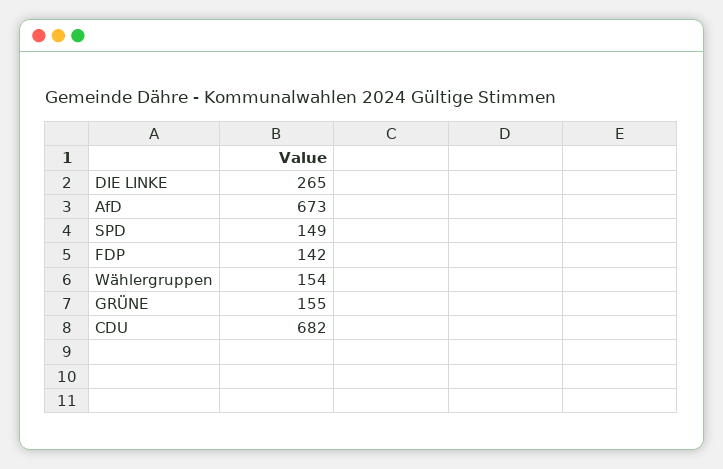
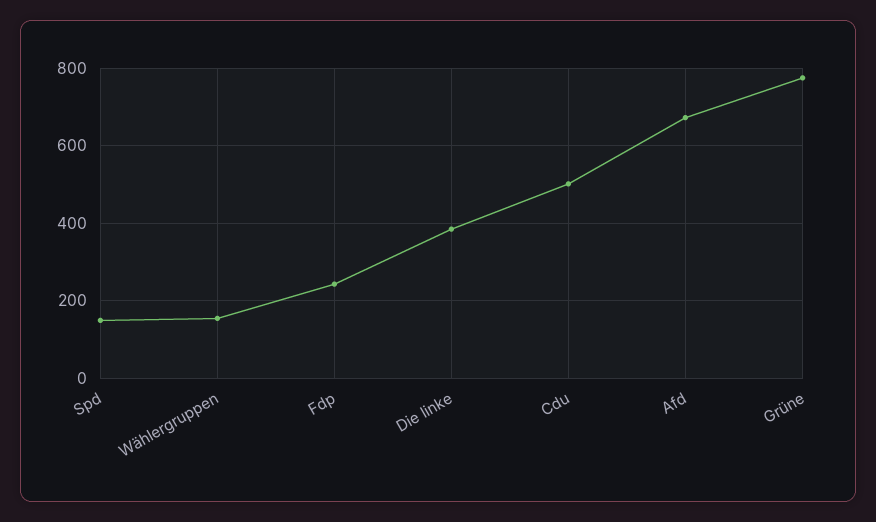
DIE LINKE: 265 -> 380
FDP: 142 -> 240
GRÜNE: 155 -> 780
CDU: 682 -> 500

